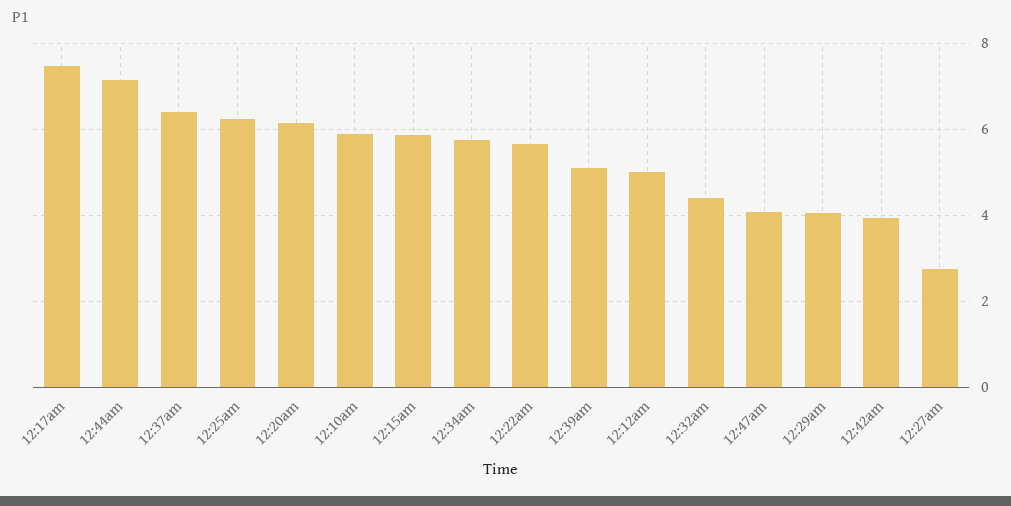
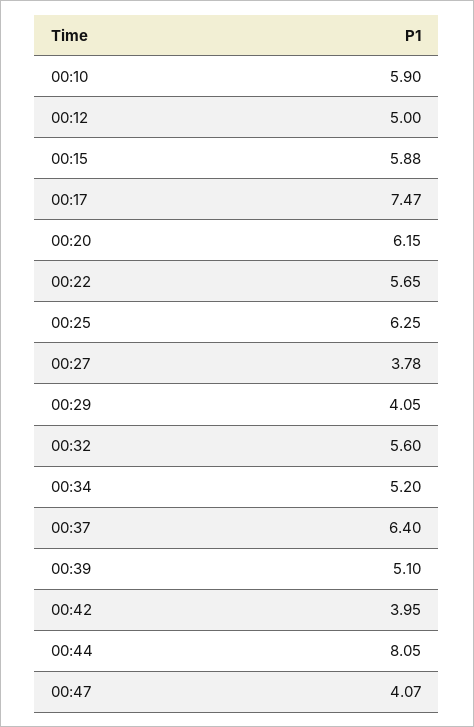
12:44am: 7.2 -> 8.05
12:34am: 5.8 -> 5.2
12:32am: 4.4 -> 5.6
12:27am: 2.8 -> 3.78

